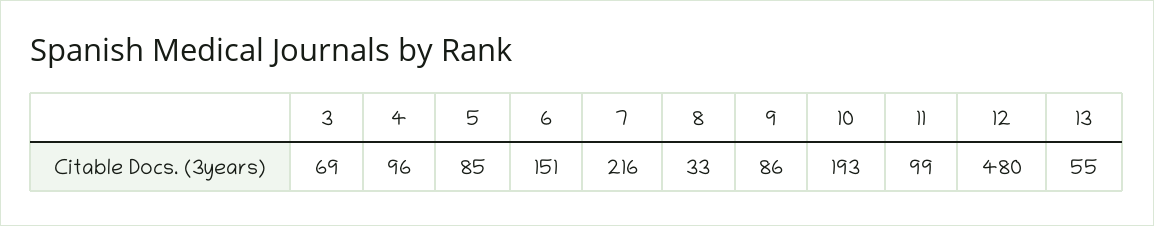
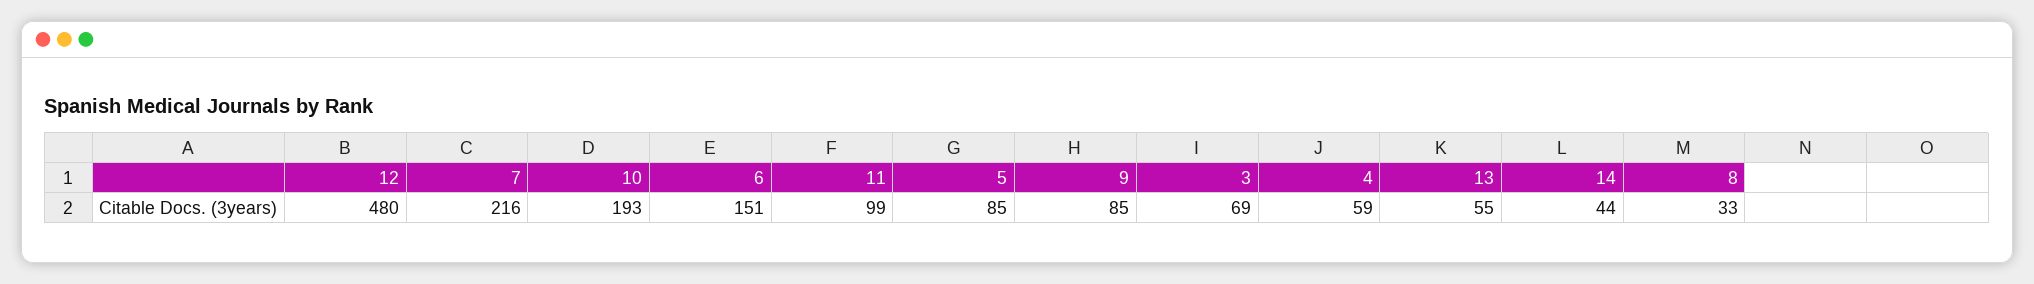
4: 96 -> 59
9: 86 -> 85
14: none -> 44

